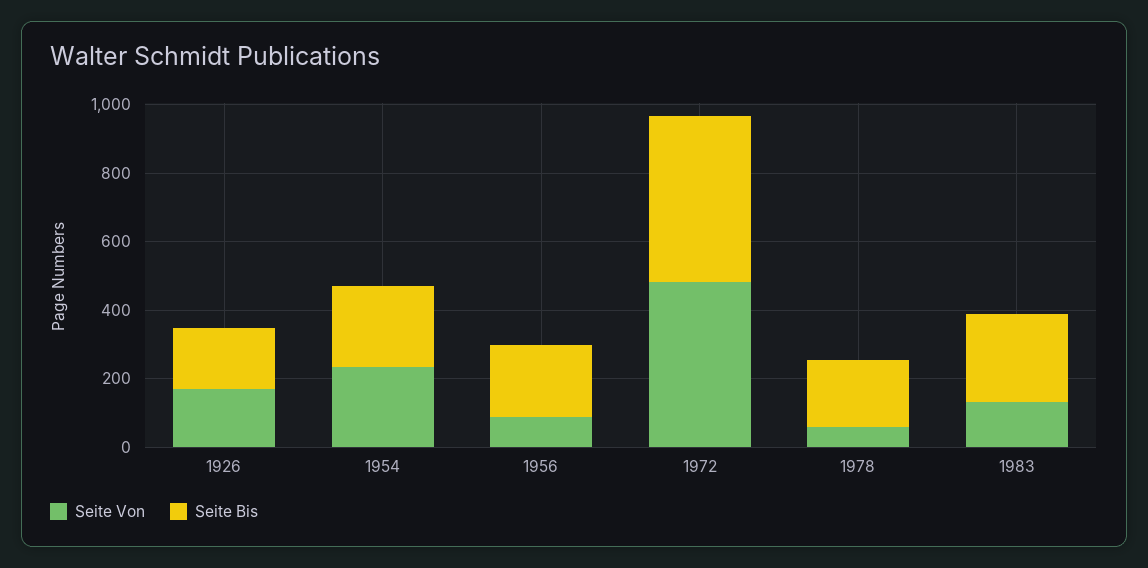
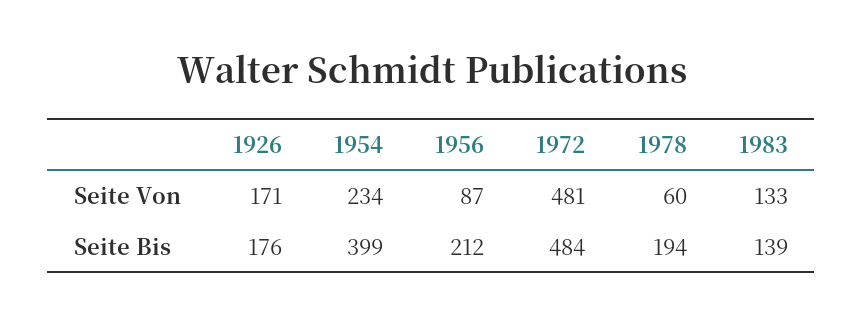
Seite Bis, 1954: 250 -> 399
Seite Bis, 1983: 250 -> 139

